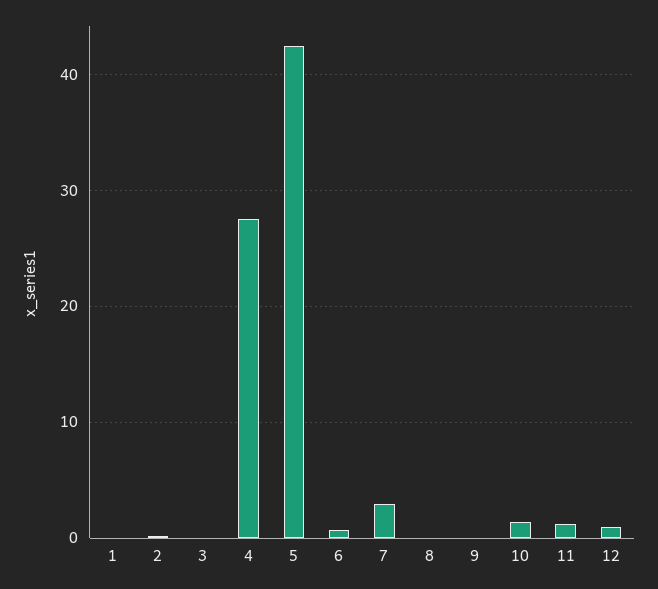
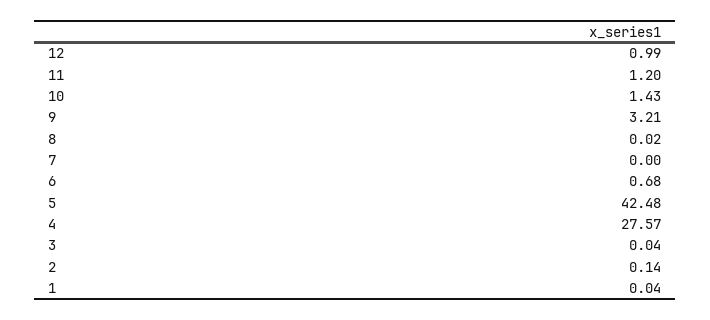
7: 3 -> 0
9: 0 -> 3.21

